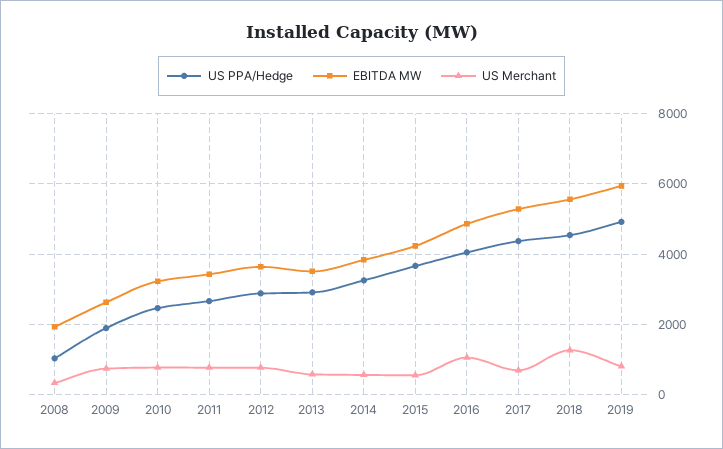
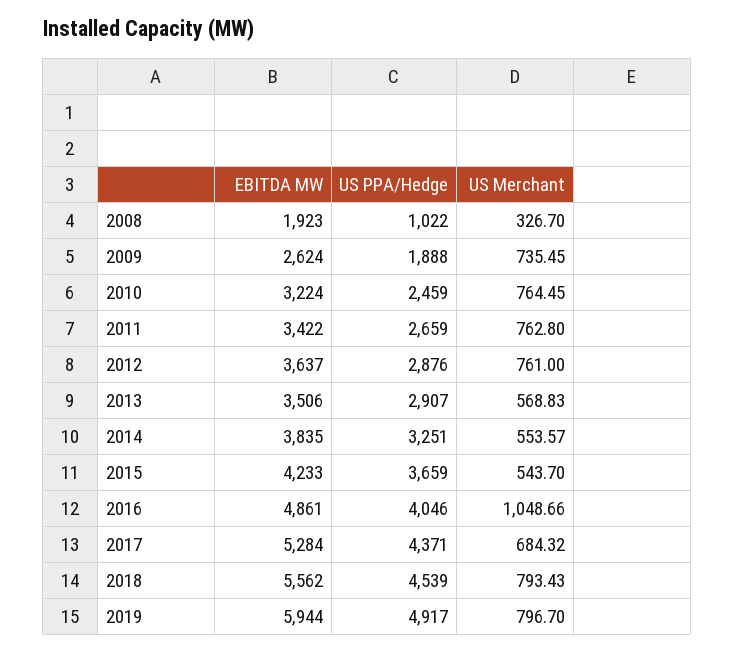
US Merchant, 2018: 1200 -> 793.43

